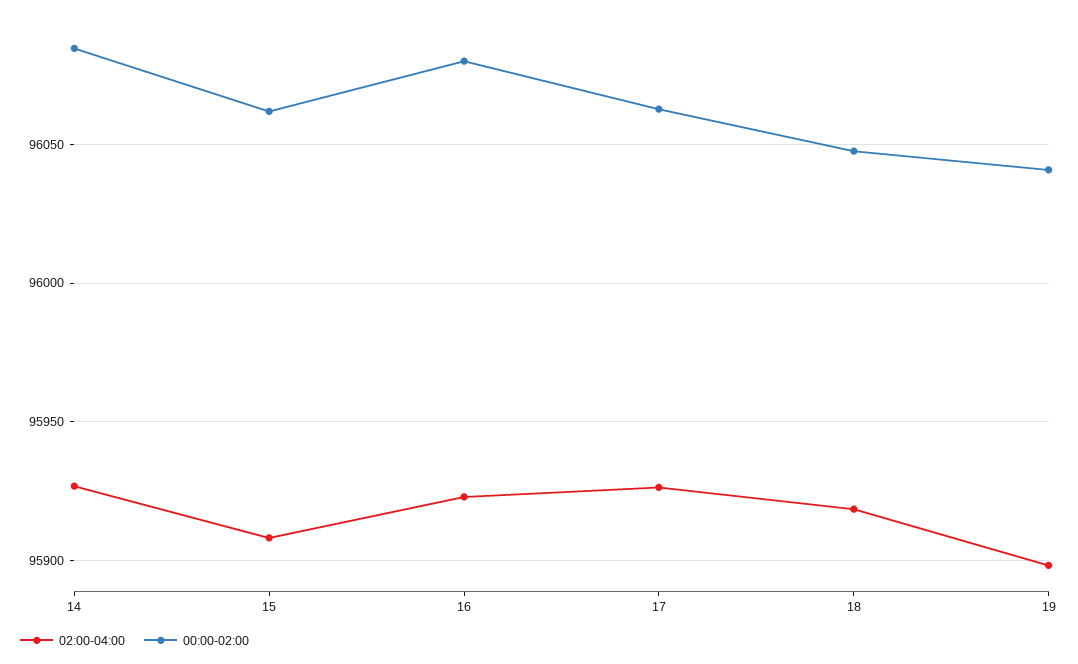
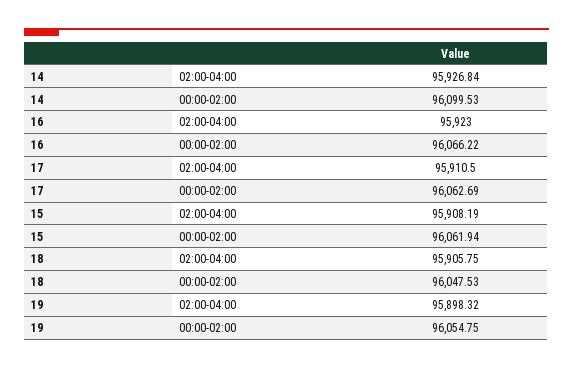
00:00-02:00, 14: 96085 -> 96099.53
00:00-02:00, 16: 96080 -> 96066.22
02:00-04:00, 17: 95925 -> 95910.5
02:00-04:00, 18: 95920 -> 95905.75
00:00-02:00, 19: 96040 -> 96054.75

